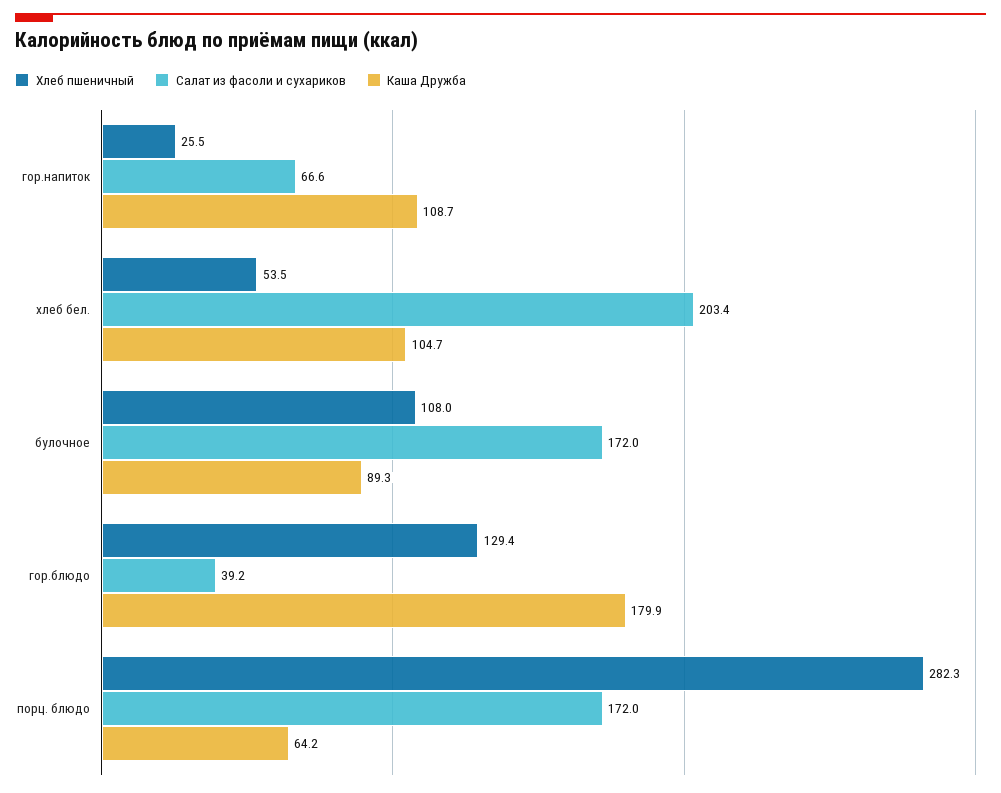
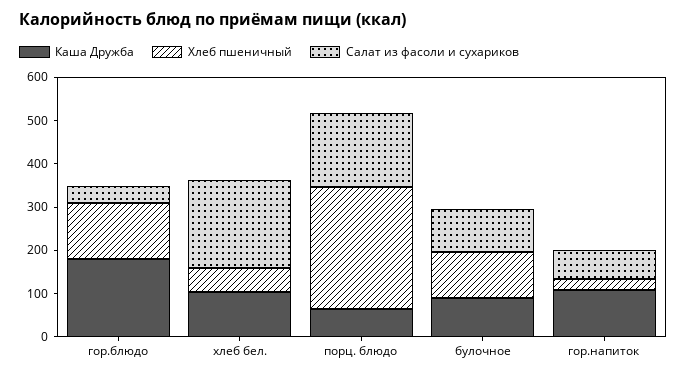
Салат из фасоли и сухариков, булочное: 172 -> 100

